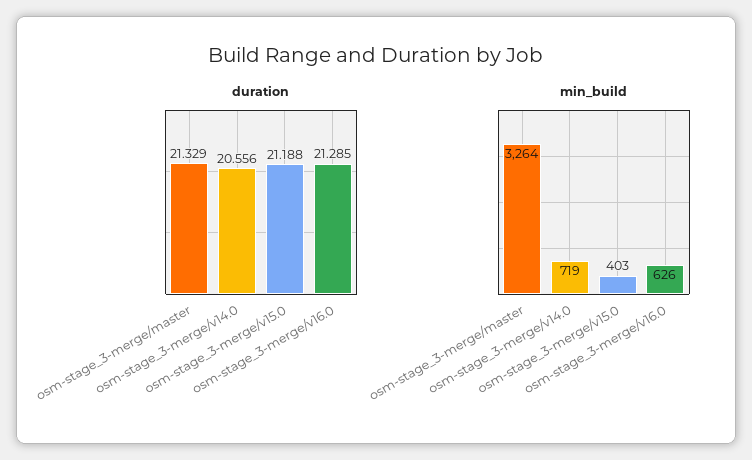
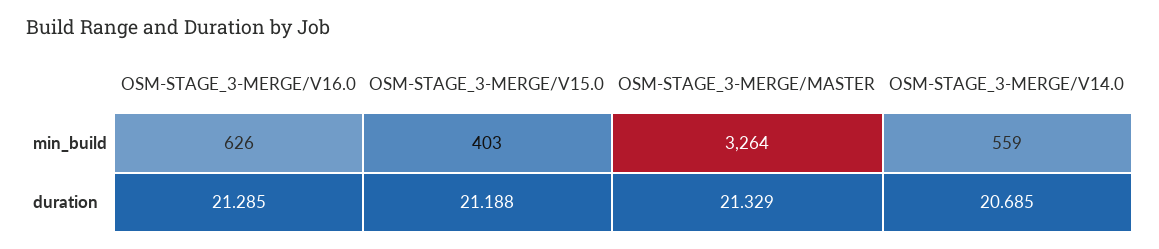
duration, osm-stage_3-merge/v14.0: 20.556 -> 20.685
min_build, osm-stage_3-merge/v14.0: 719 -> 559

